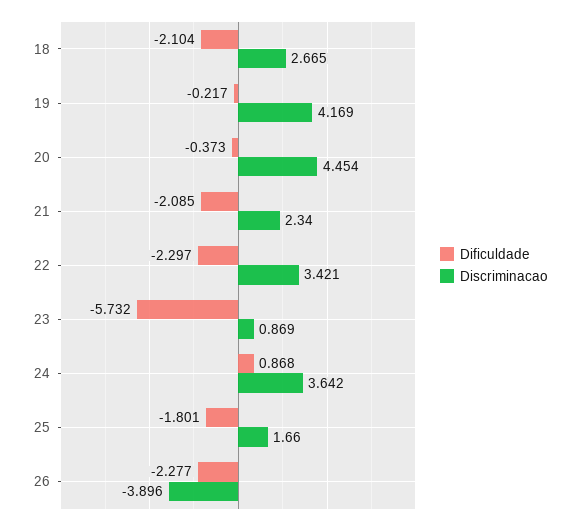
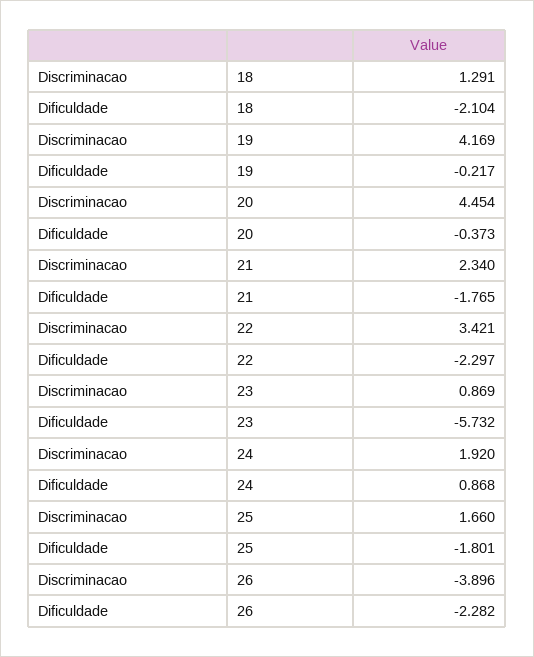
Discriminacao, 18: 2.665 -> 1.291
Dificuldade, 21: -2.085 -> -1.765
Discriminacao, 24: 3.642 -> 1.92
Dificuldade, 26: -2.277 -> -2.282

